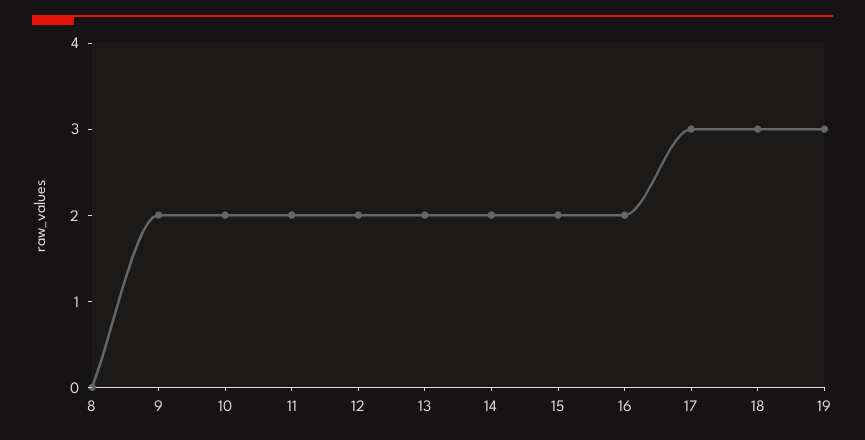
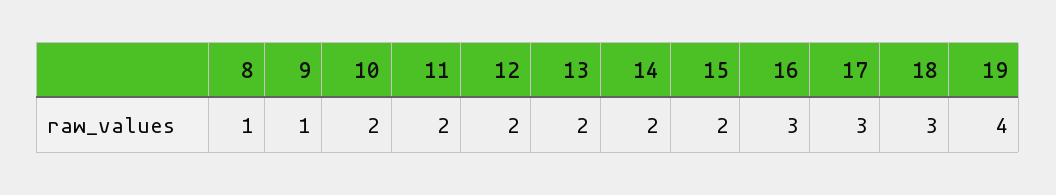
8: 0 -> 1
9: 2 -> 1
16: 2 -> 3
19: 3 -> 4

